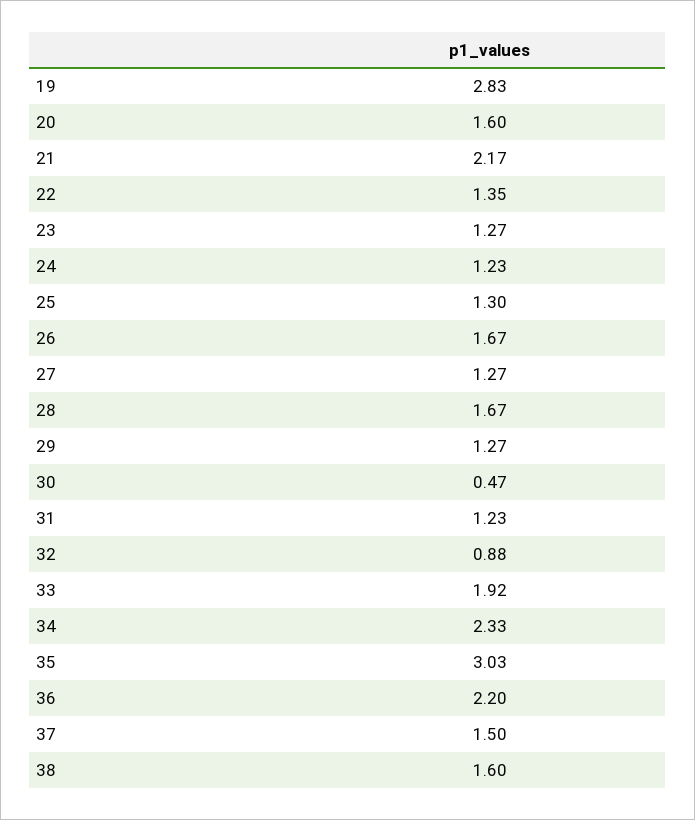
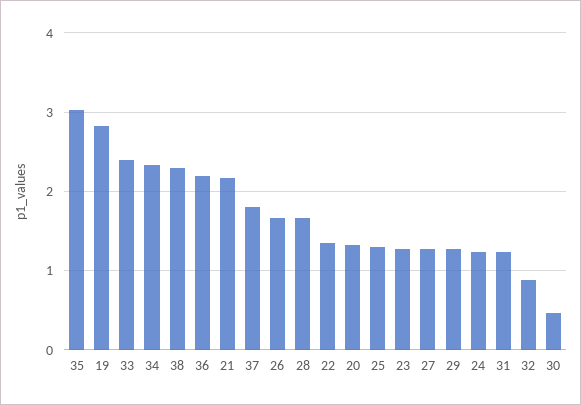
20: 1.6 -> 1.3
33: 1.92 -> 2.4
37: 1.5 -> 1.8
38: 1.6 -> 2.3

